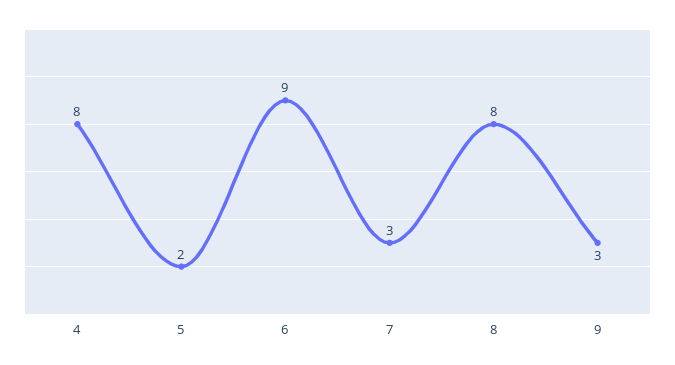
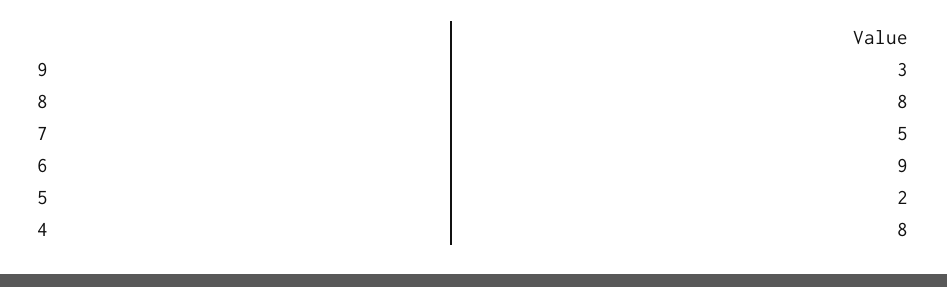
7: 3 -> 5

